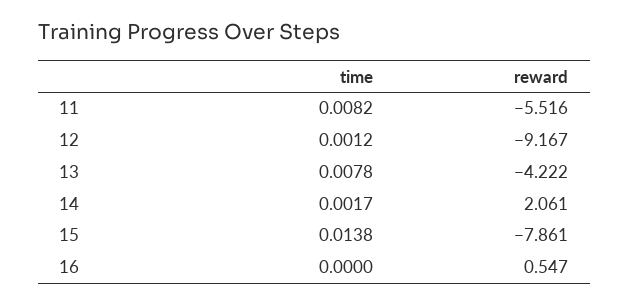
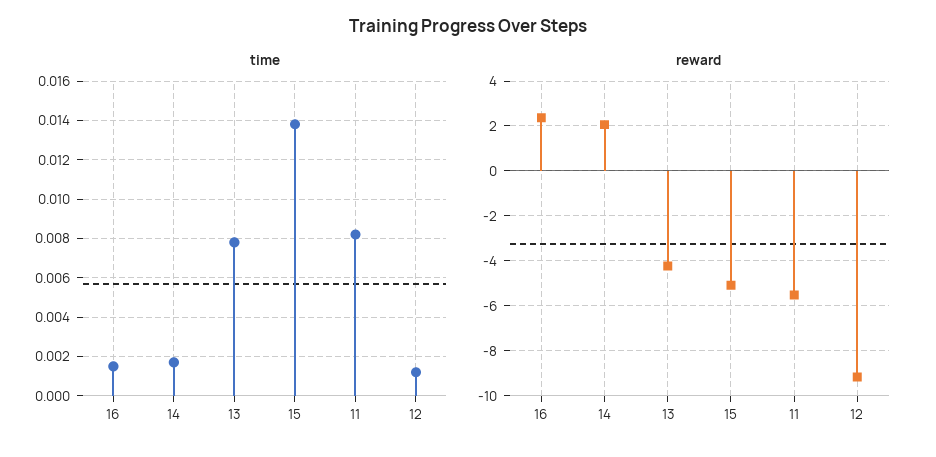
reward, 15: -7.861 -> -5
time, 16: 0 -> 0.0015
reward, 16: 0.547 -> 2.5

